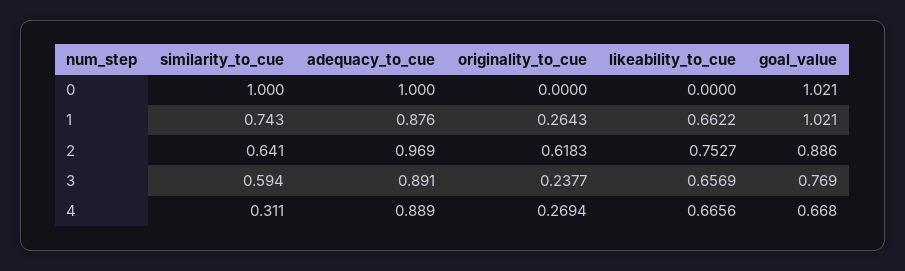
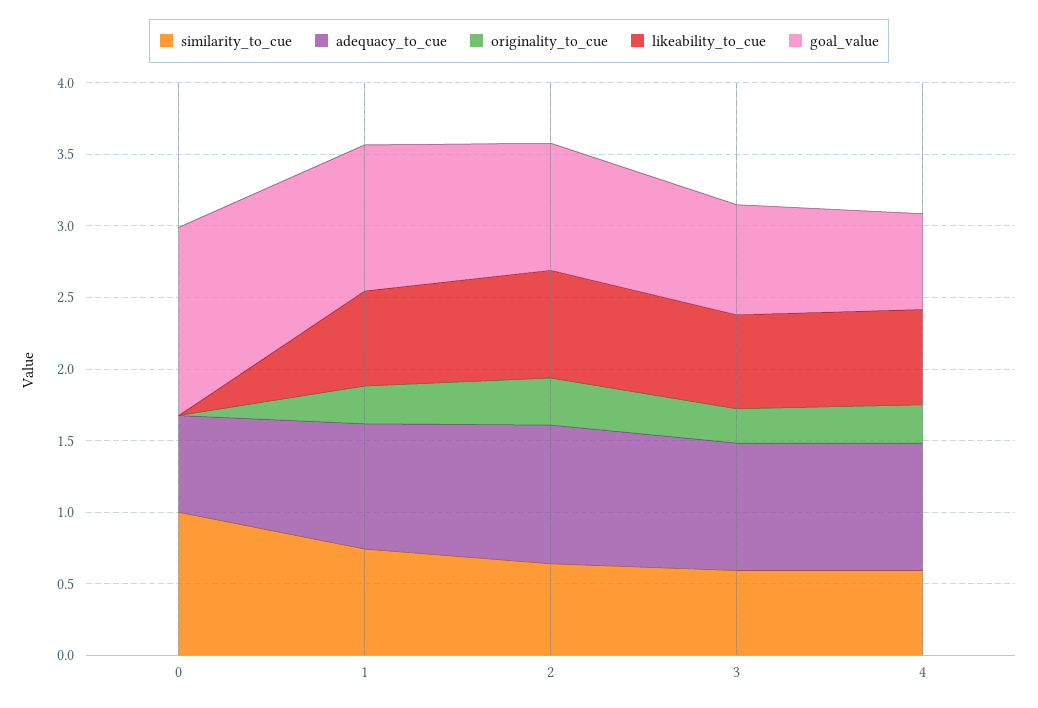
adequacy_to_cue, 0: 1 -> 0.7
goal_value, 0: 1.021 -> 1.3
originality_to_cue, 2: 0.6183 -> 0.3
similarity_to_cue, 4: 0.311 -> 0.6

